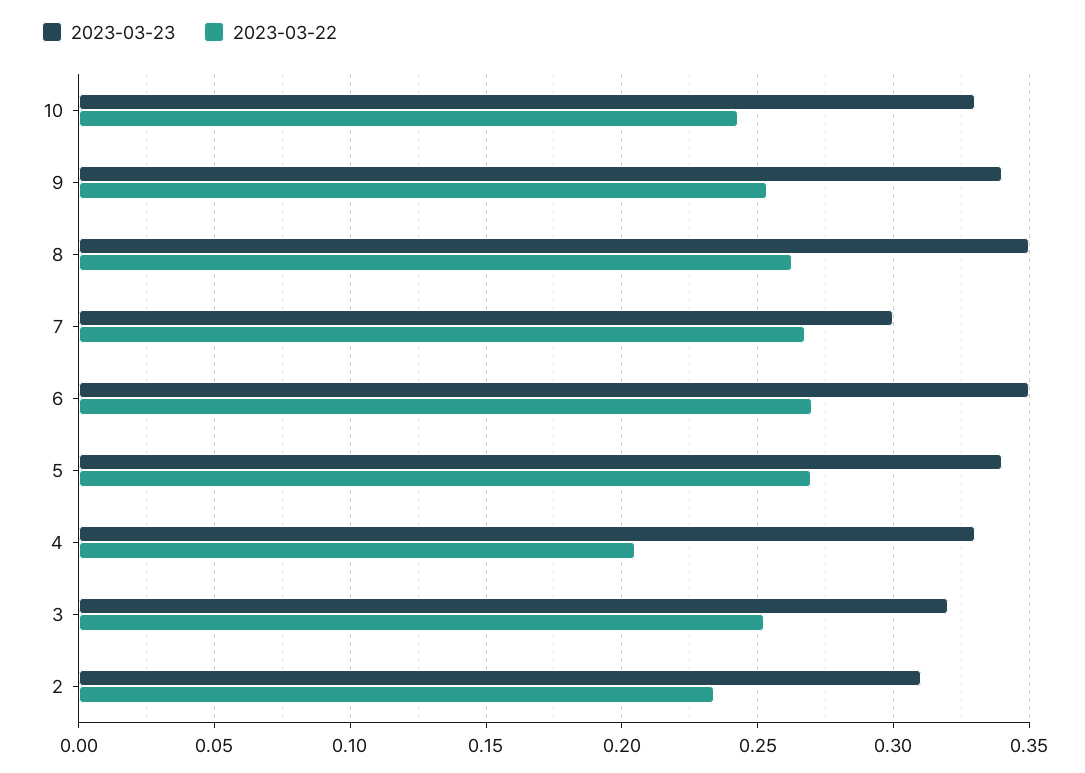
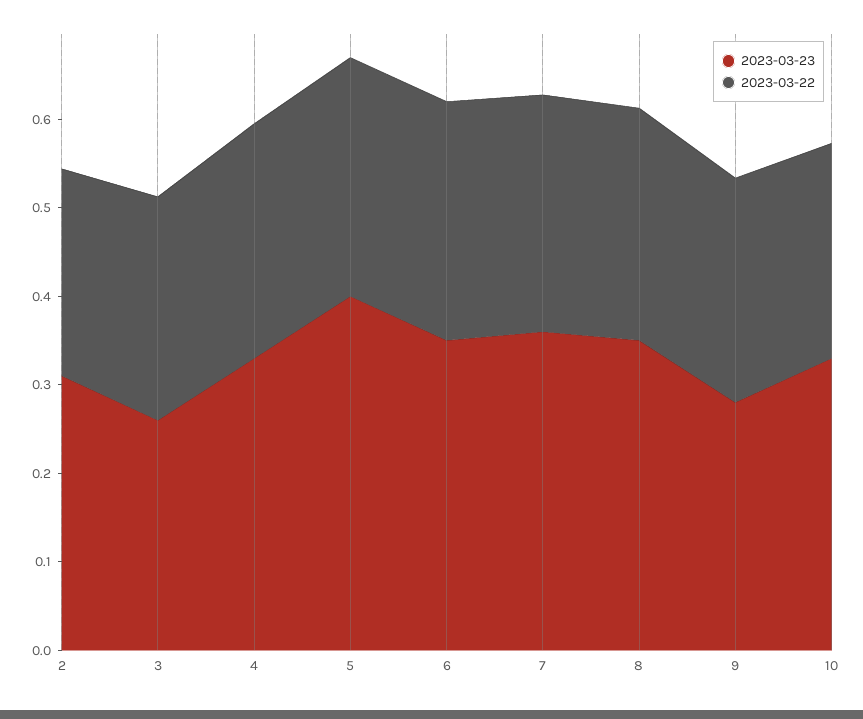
2023-03-23, 9: 0.34 -> 0.28
2023-03-23, 7: 0.3 -> 0.36
2023-03-23, 5: 0.34 -> 0.4
2023-03-22, 4: 0.205 -> 0.26
2023-03-23, 3: 0.32 -> 0.26

